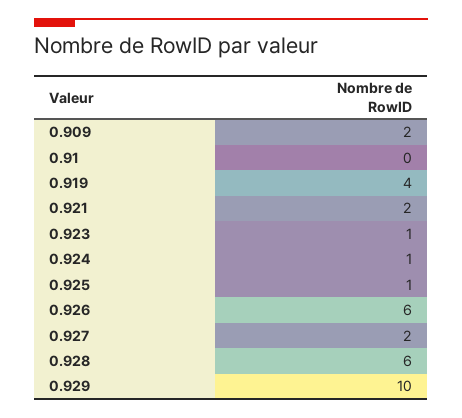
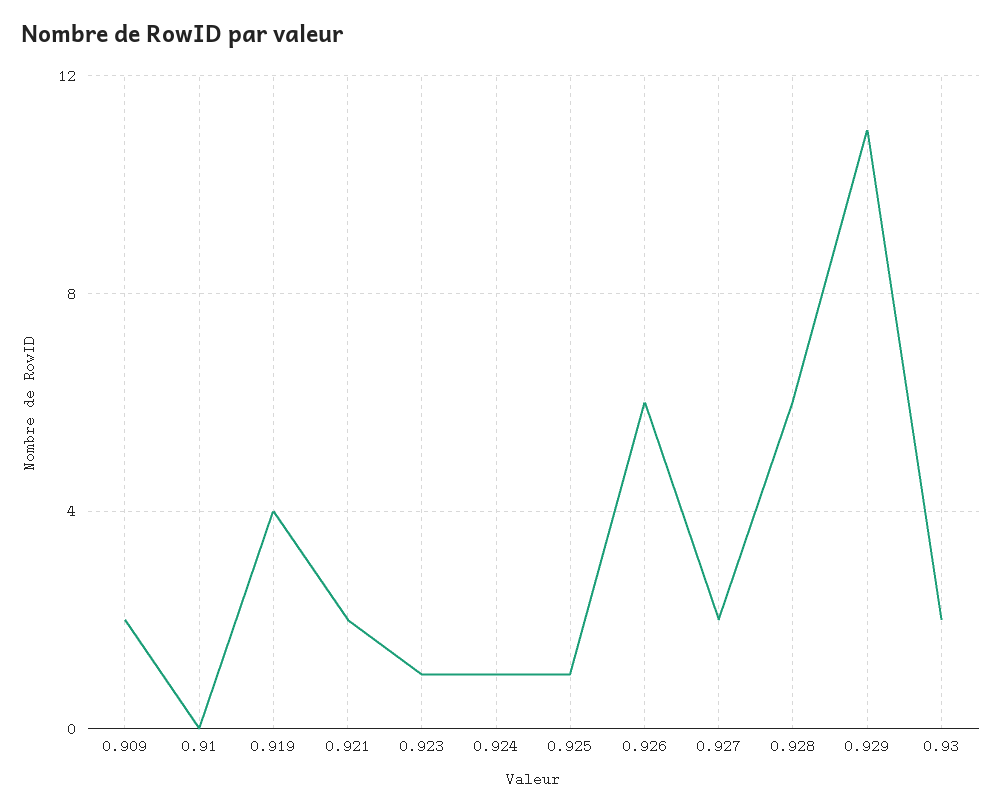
0.929: 10 -> 11
0.93: none -> 2

